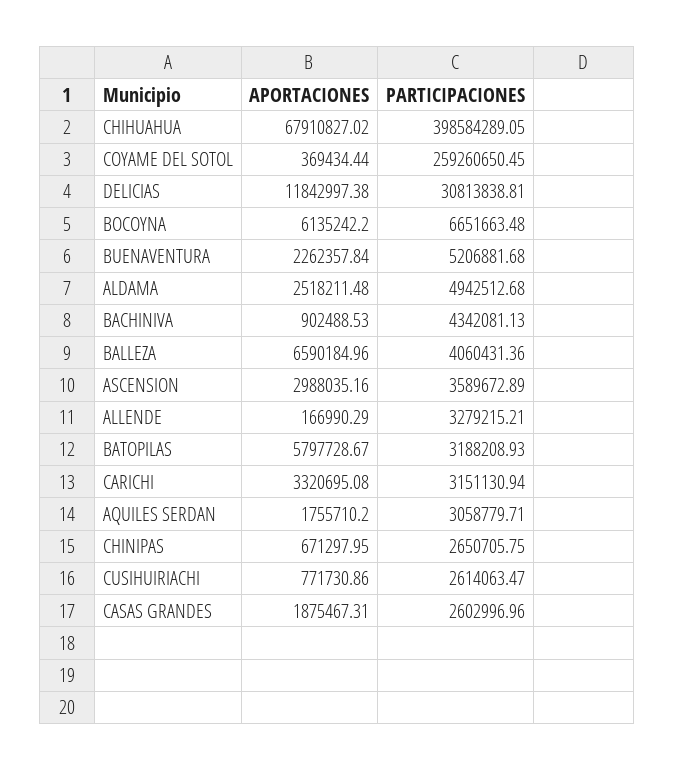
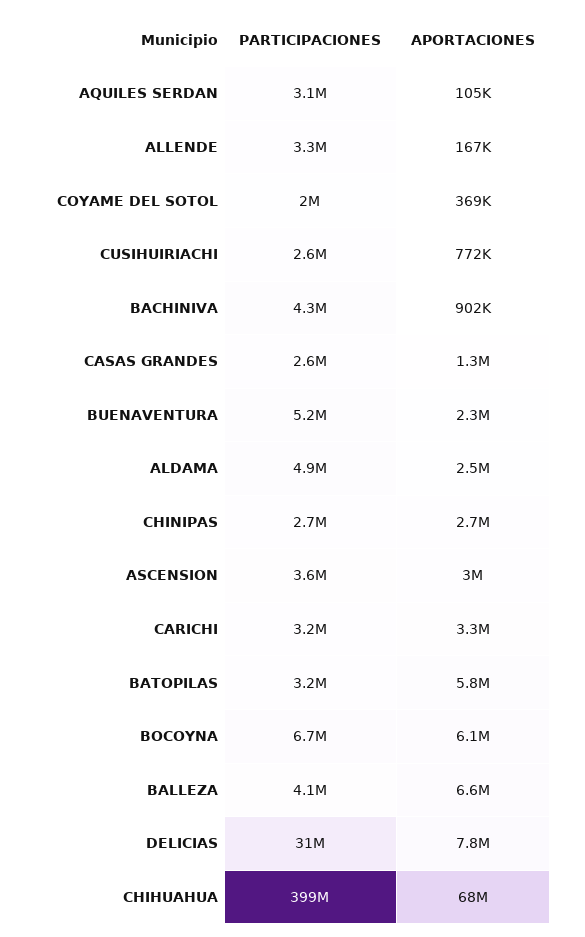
PARTICIPACIONES, COYAME DEL SOTOL: 259260650.45 -> 2000000
APORTACIONES, DELICIAS: 11842997.38 -> 7800000
APORTACIONES, AQUILES SERDAN: 1755710.2 -> 105000
APORTACIONES, CHINIPAS: 671297.95 -> 2700000
APORTACIONES, CASAS GRANDES: 1875467.31 -> 1300000

